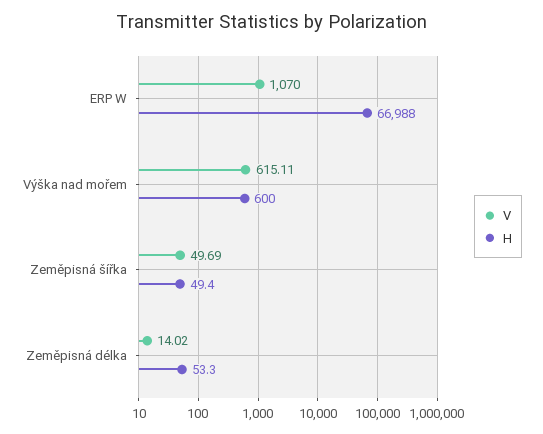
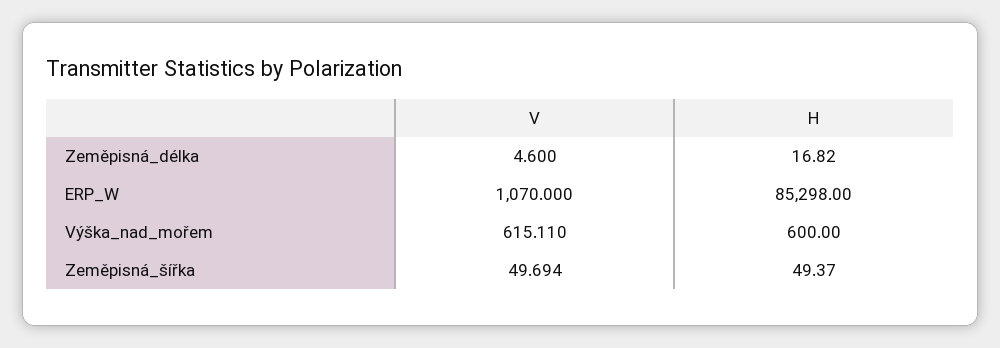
H, ERP W: 66988 -> 85298
V, Zeměpisná délka: 14.02 -> 4.6
H, Zeměpisná délka: 53.3 -> 16.82

